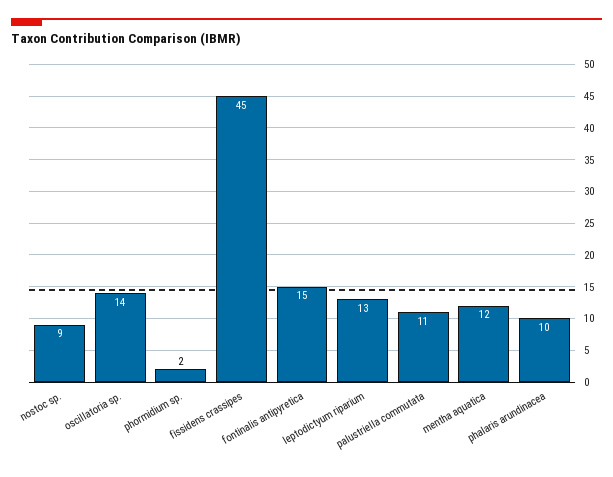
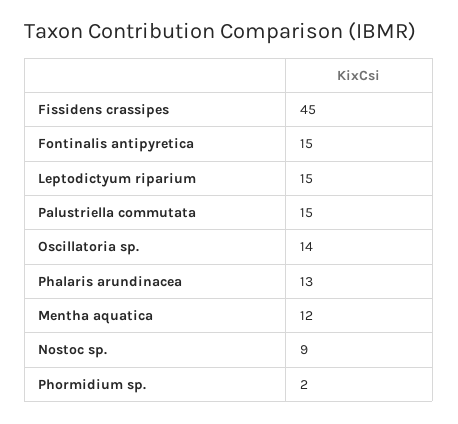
leptodictyum riparium: 13 -> 15
palustriella commutata: 11 -> 15
phalaris arundinacea: 10 -> 13

